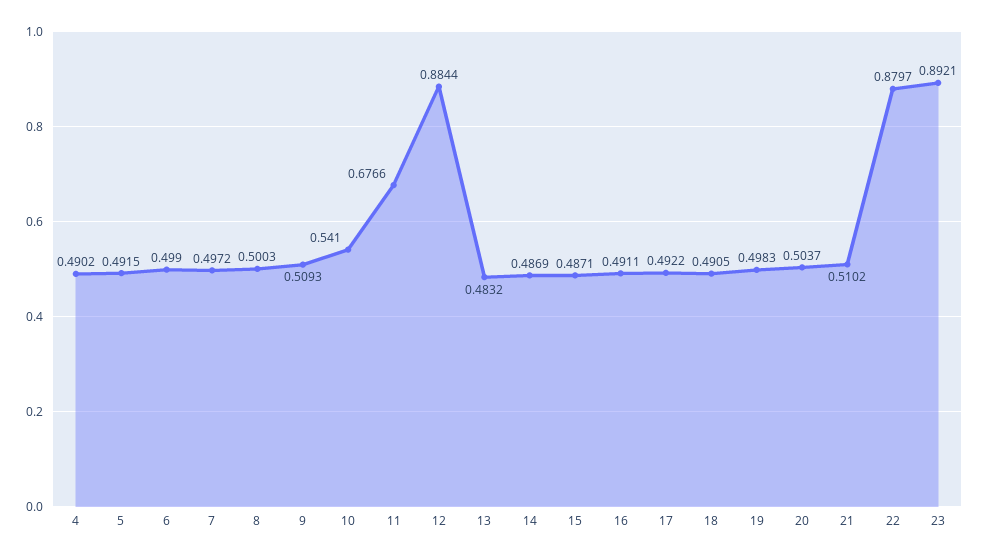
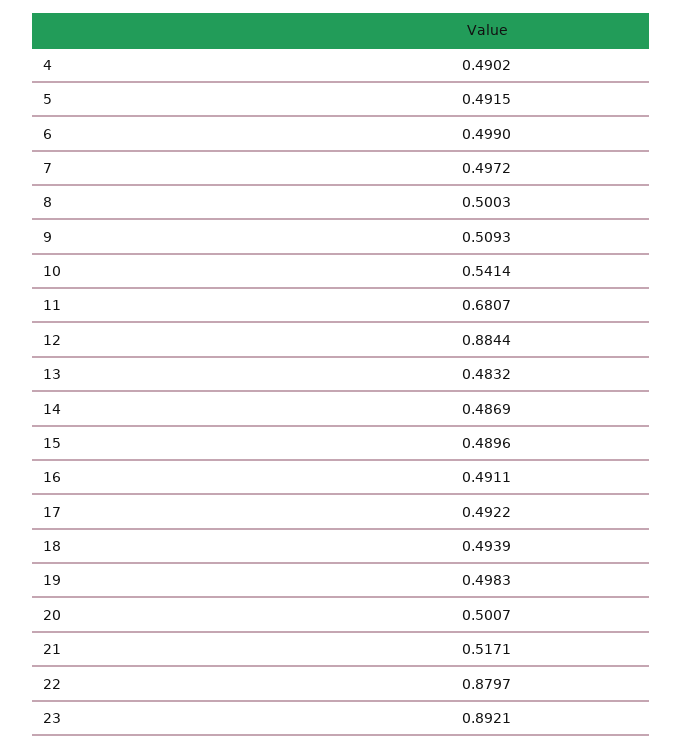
10: 0.541 -> 0.5414
11: 0.6766 -> 0.6807
15: 0.4871 -> 0.4896
18: 0.4905 -> 0.4939
20: 0.5037 -> 0.5007
21: 0.5102 -> 0.5171

